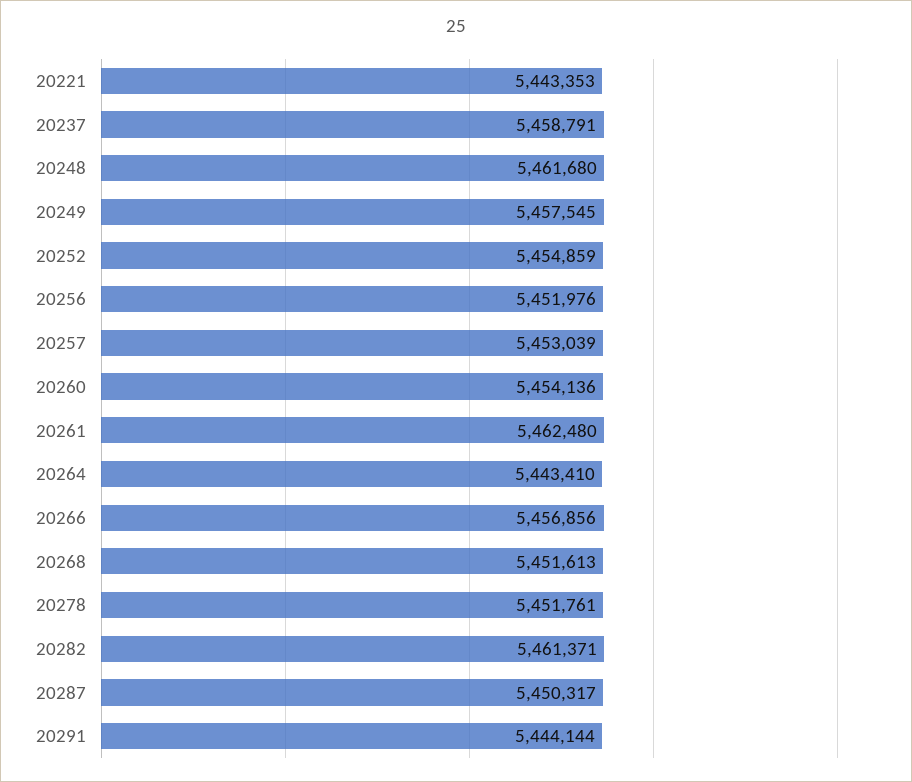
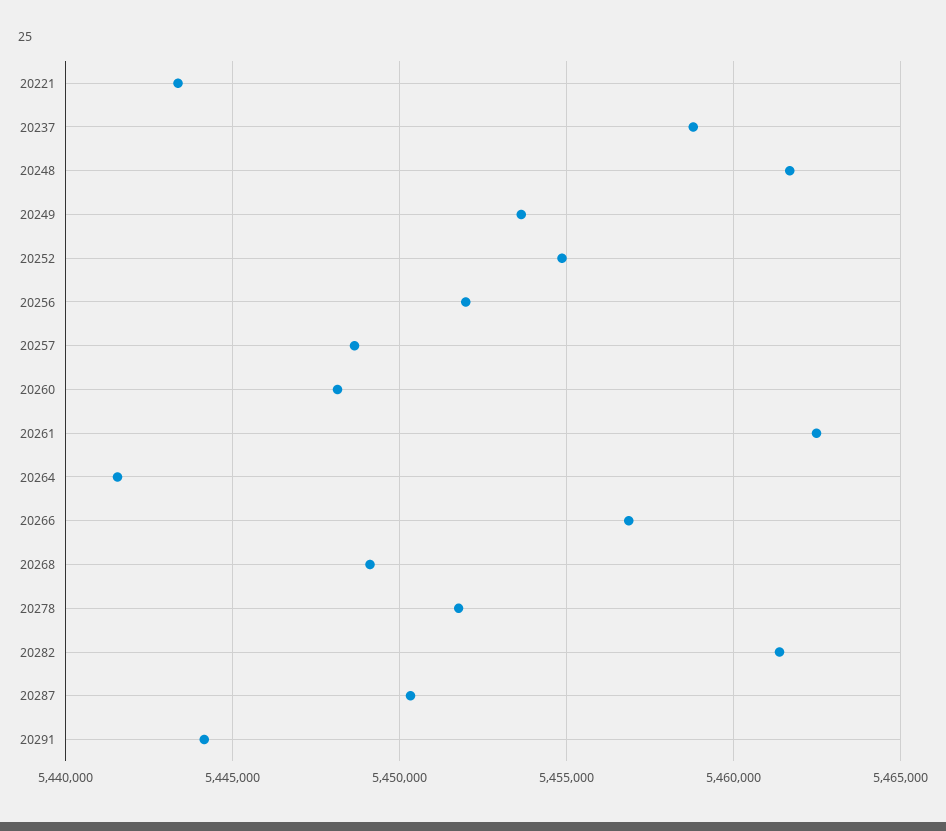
20249: 5457545 -> 5453500
20257: 5453039 -> 5448500
20260: 5454136 -> 5448000
20264: 5443410 -> 5441500
20268: 5451613 -> 5449000

